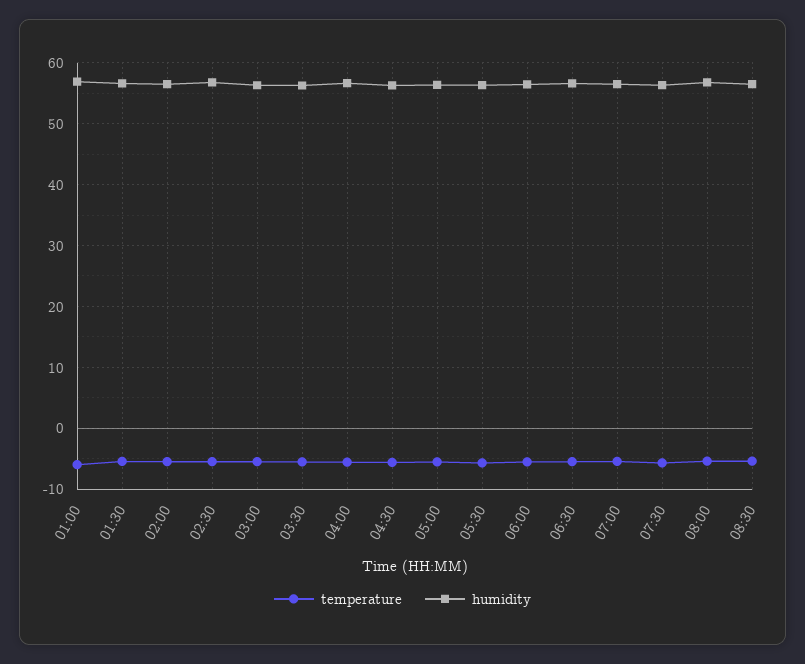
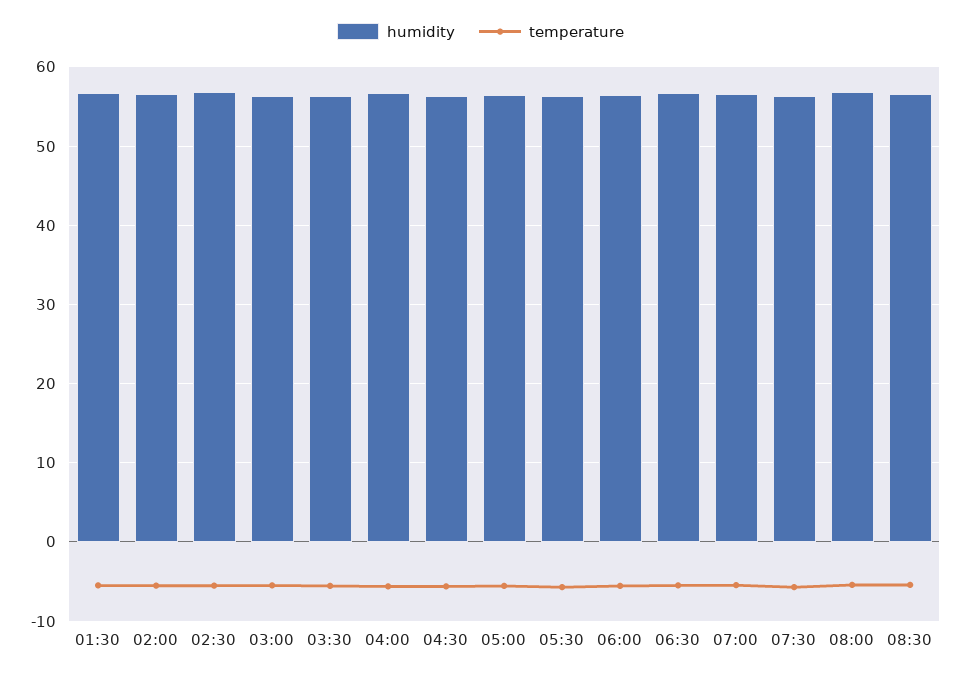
temperature, 01:00: -6 -> none
humidity, 01:00: 57 -> none

